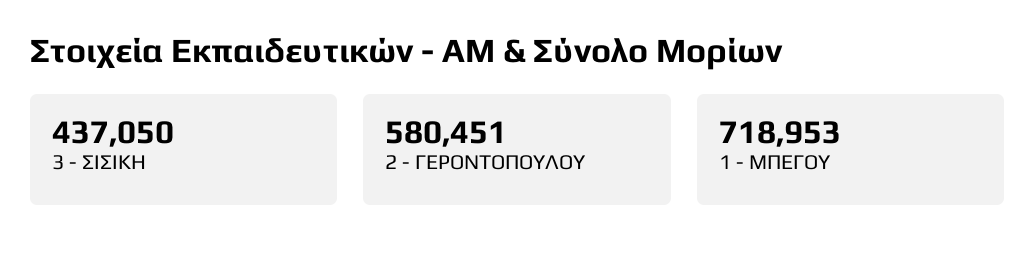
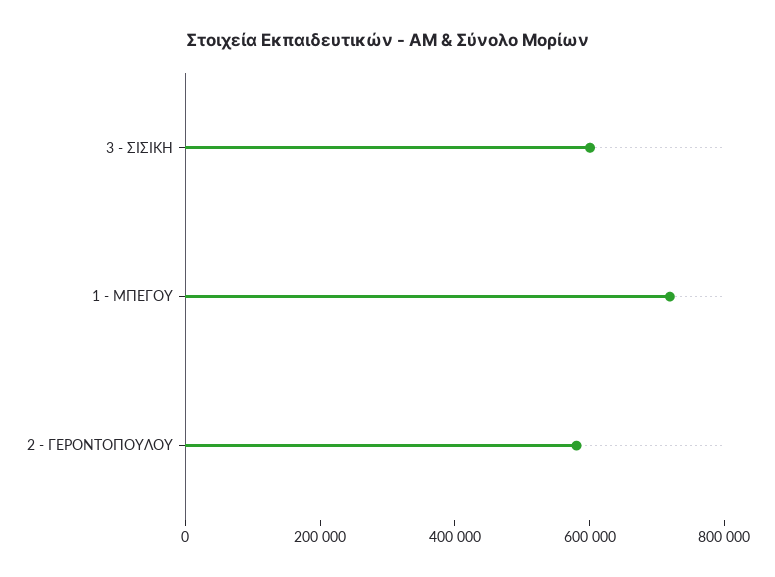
3 - ΣΙΣΙΚΗ: 437050 -> 600000

